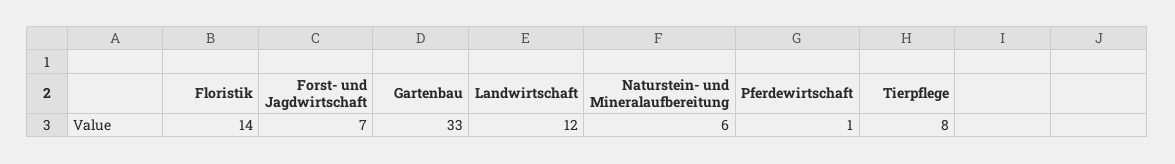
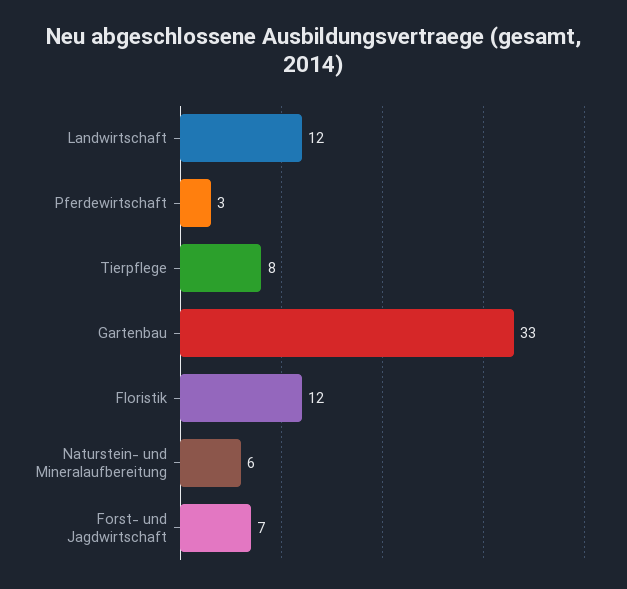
Floristik: 14 -> 12
Pferdewirtschaft: 1 -> 3

